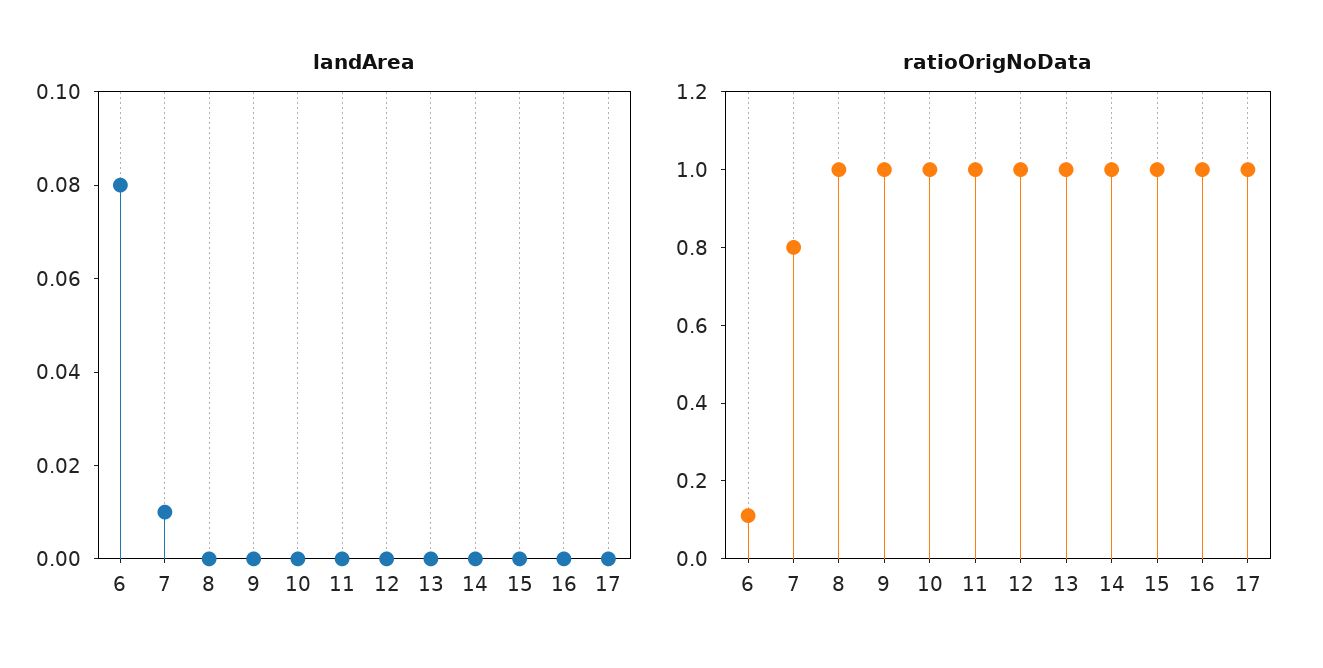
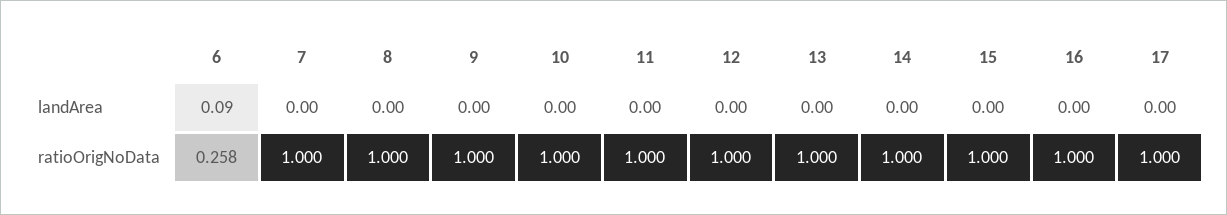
landArea, 6: 0.08 -> 0.09
landArea, 7: 0.01 -> 0
ratioOrigNoData, 6: 0.1 -> 0.258
ratioOrigNoData, 7: 0.8 -> 1

